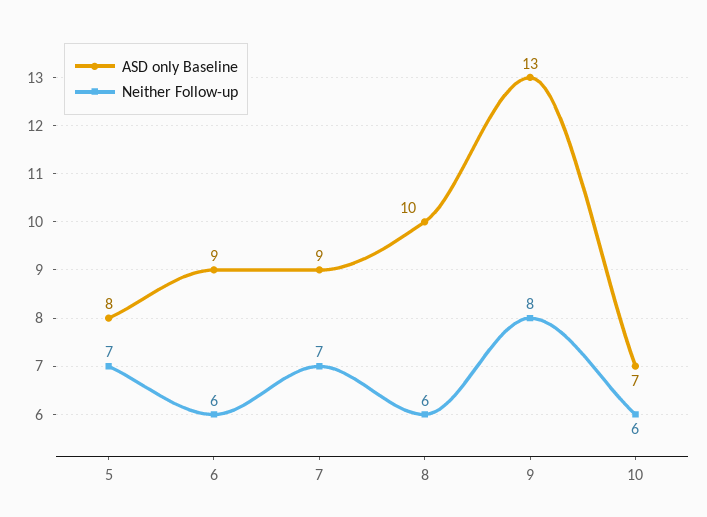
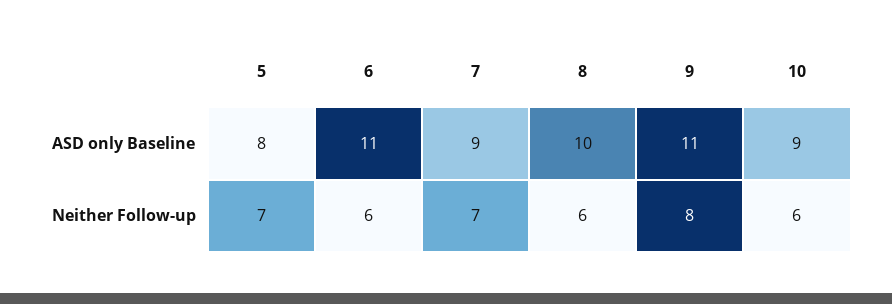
ASD only Baseline, 6: 9 -> 11
ASD only Baseline, 9: 13 -> 11
ASD only Baseline, 10: 7 -> 9

